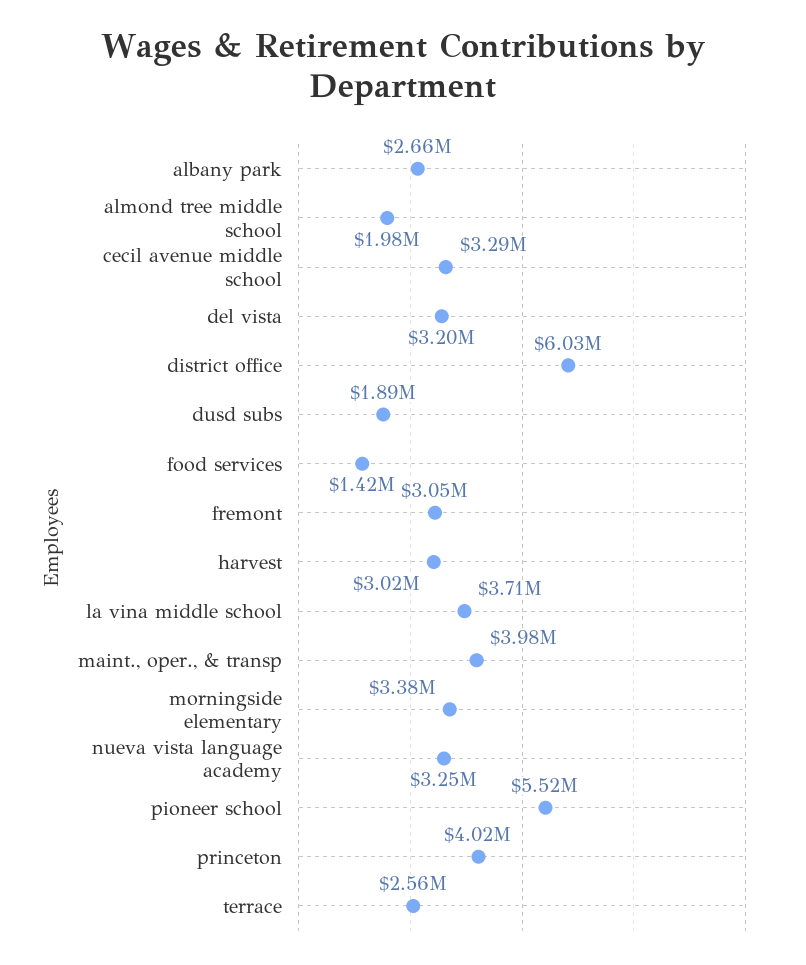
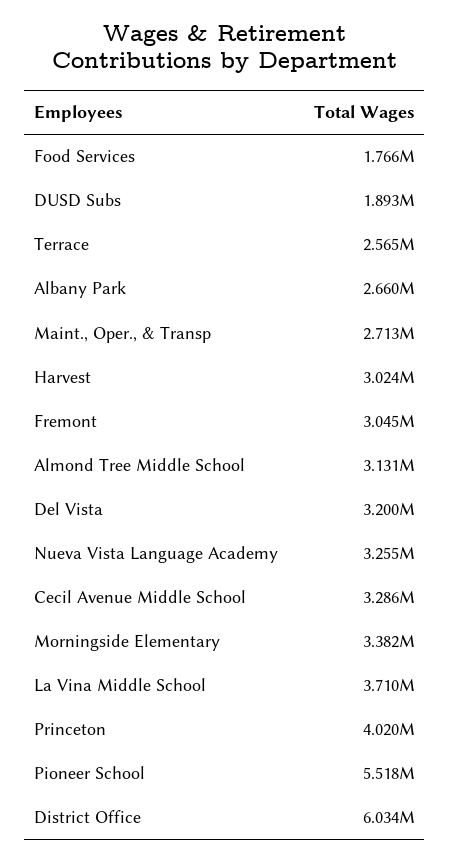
almond tree middle school: 1980000 -> 3131000
food services: 1420000 -> 1766000
maint., oper., & transp: 3980000 -> 2713000

